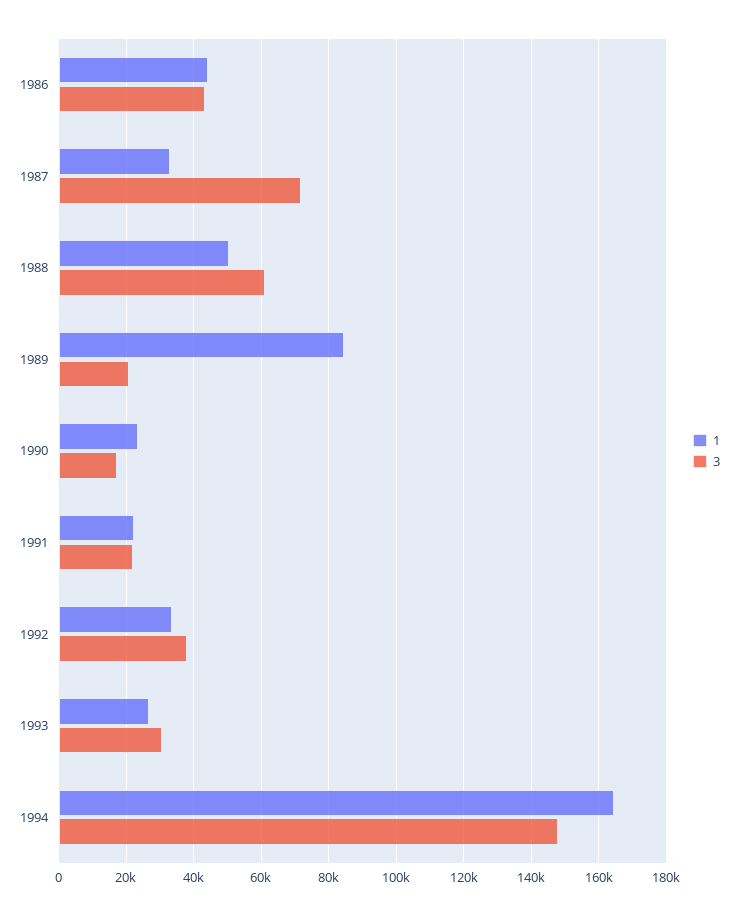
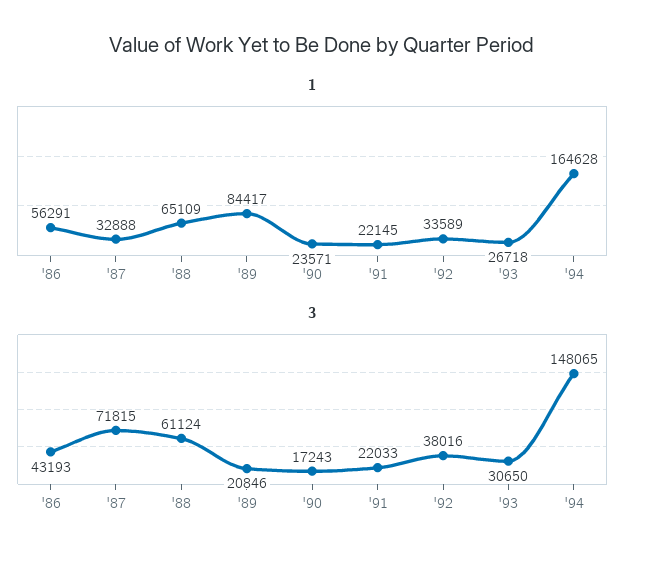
1, 1986: 44000 -> 56291
1, 1988: 50000 -> 65109

